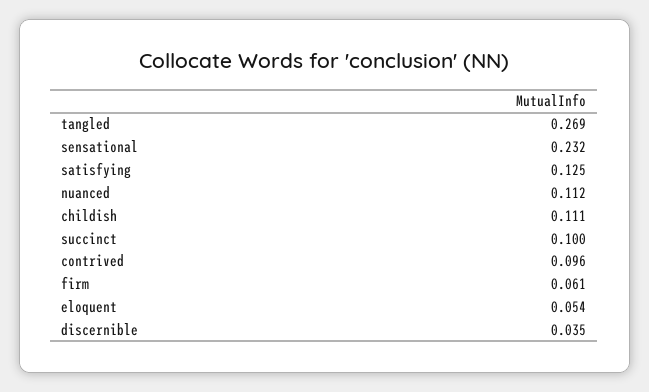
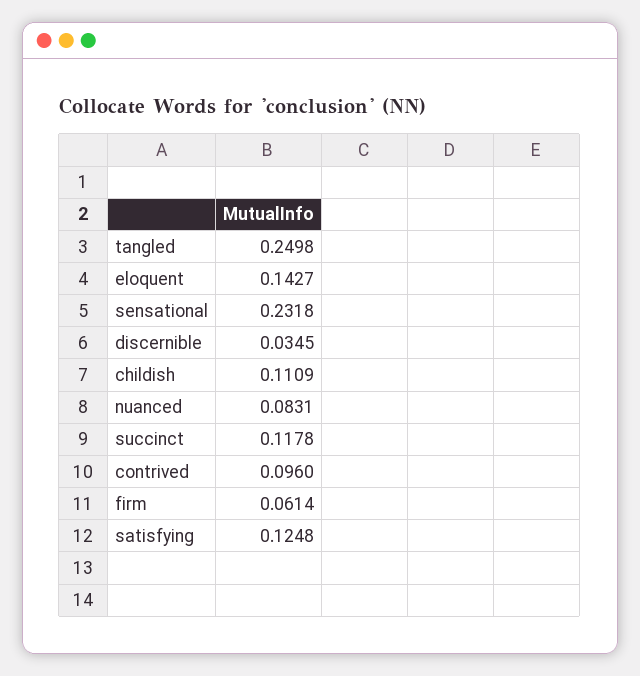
tangled: 0.269 -> 0.2498
nuanced: 0.112 -> 0.0831
succinct: 0.1 -> 0.1178
eloquent: 0.054 -> 0.1427

